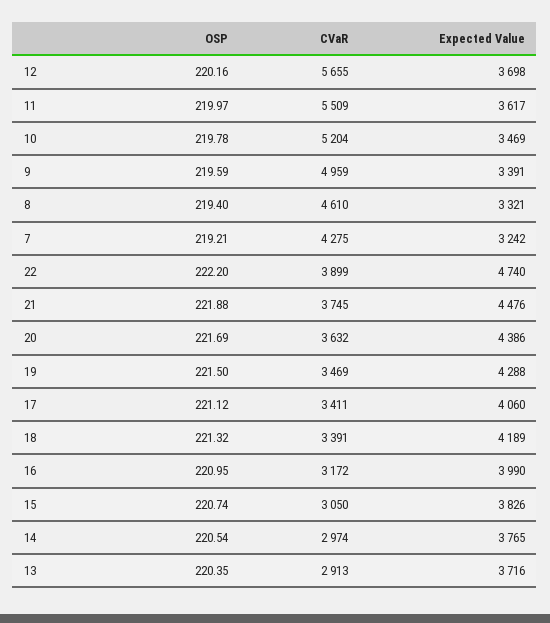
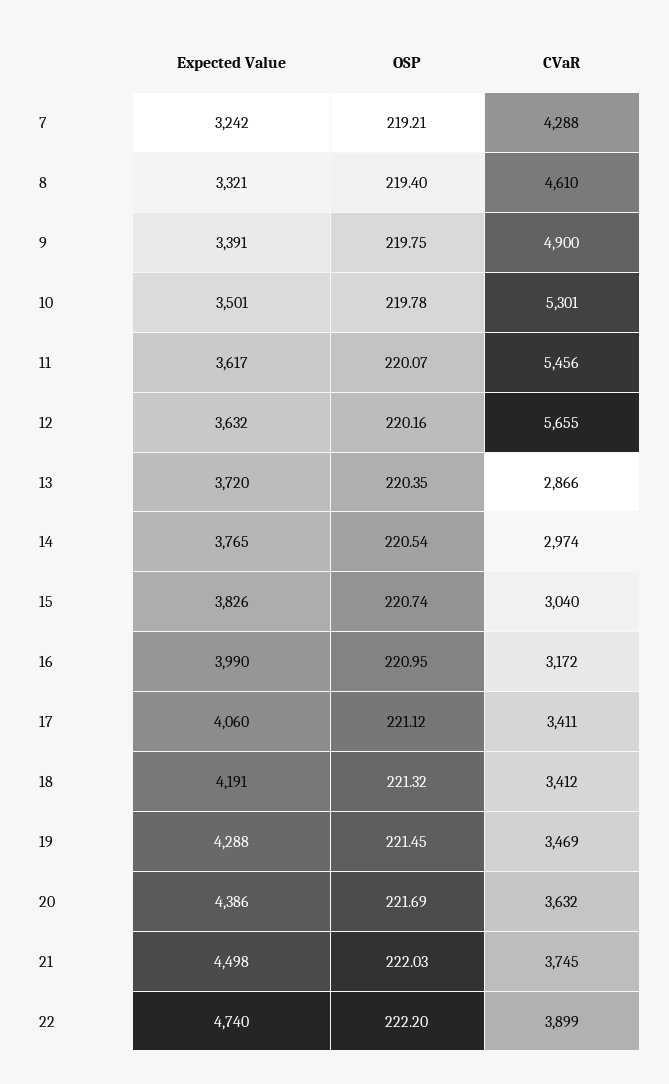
Expected Value, 12: 3698 -> 3632
OSP, 11: 219.97 -> 220.07
CVaR, 11: 5509 -> 5456
CVaR, 10: 5204 -> 5301
Expected Value, 10: 3469 -> 3501
OSP, 9: 219.59 -> 219.75
CVaR, 9: 4959 -> 4900
CVaR, 7: 4275 -> 4288
OSP, 21: 221.88 -> 222.03
Expected Value, 21: 4476 -> 4498
OSP, 19: 221.5 -> 221.45
CVaR, 18: 3391 -> 3412
Expected Value, 18: 4189 -> 4191
CVaR, 15: 3050 -> 3040
CVaR, 13: 2913 -> 2866
Expected Value, 13: 3716 -> 3720

